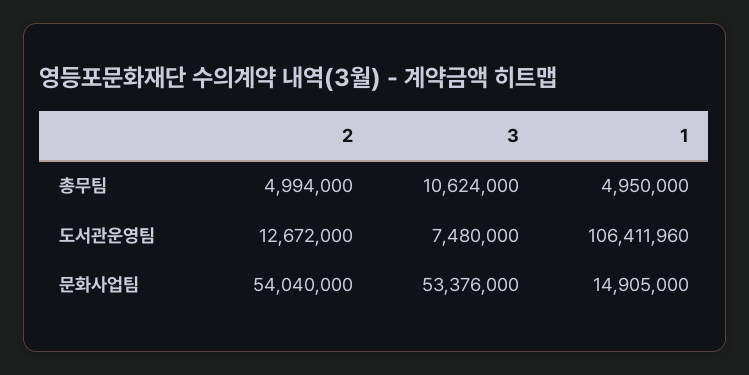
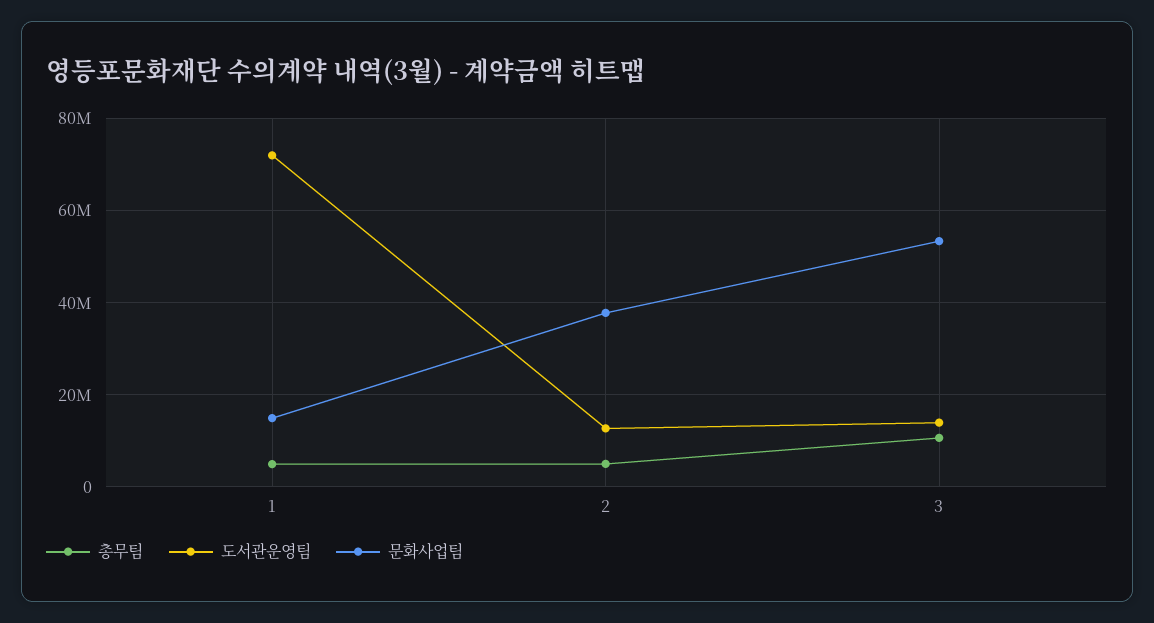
도서관운영팀, 3: 7480000 -> 14000000
도서관운영팀, 1: 106411960 -> 72000000
문화사업팀, 2: 54040000 -> 38000000

